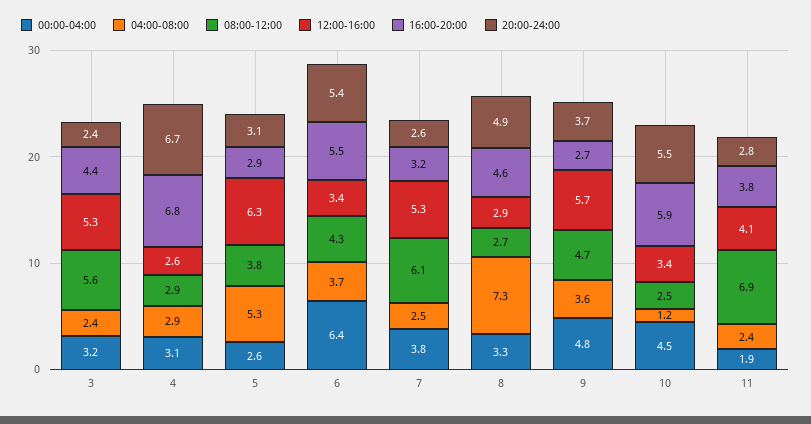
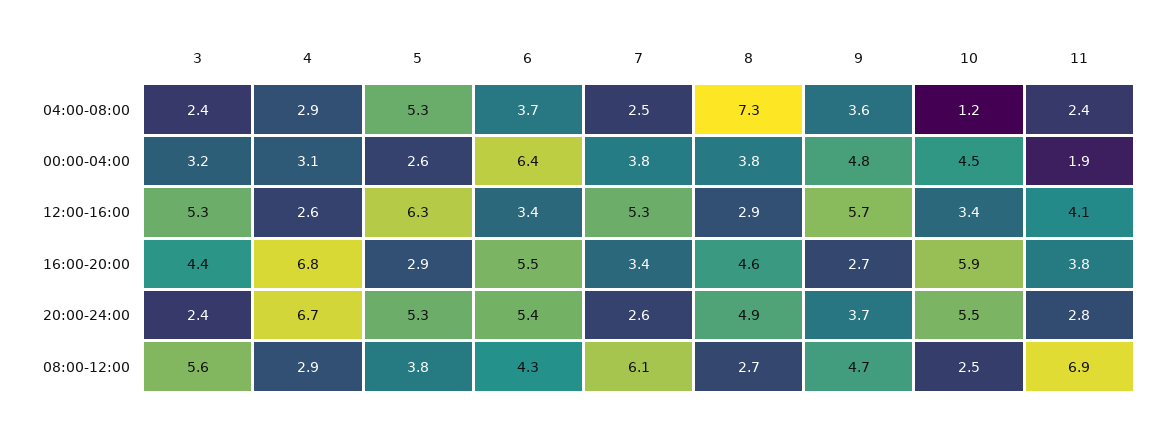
20:00-24:00, 5: 3.1 -> 5.3
16:00-20:00, 7: 3.2 -> 3.4
00:00-04:00, 8: 3.3 -> 3.8

